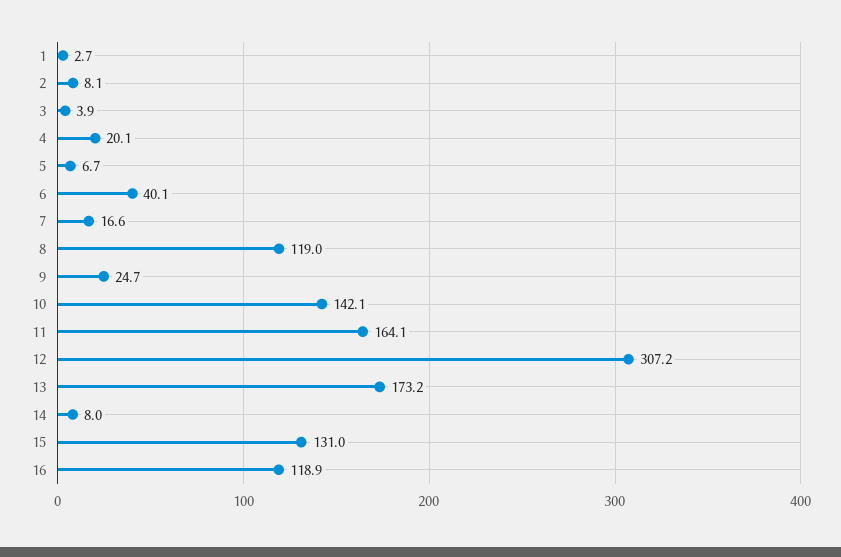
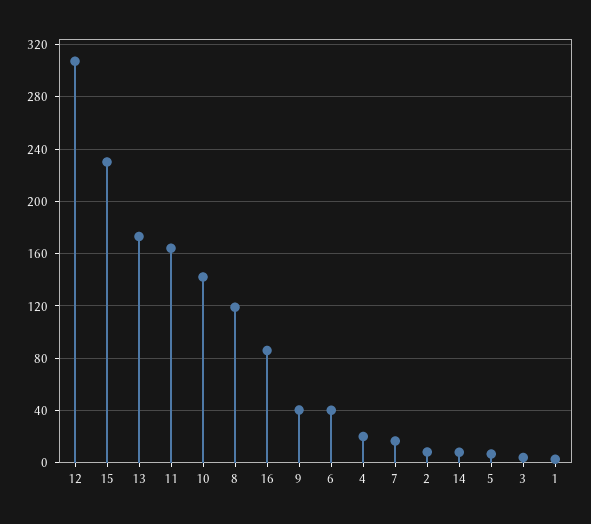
9: 24.7 -> 40
15: 131 -> 230
16: 118.9 -> 85

